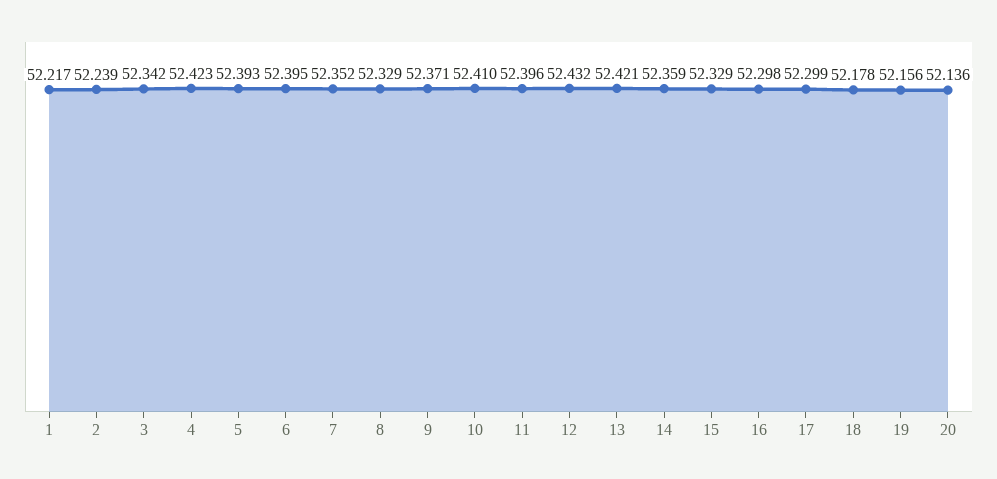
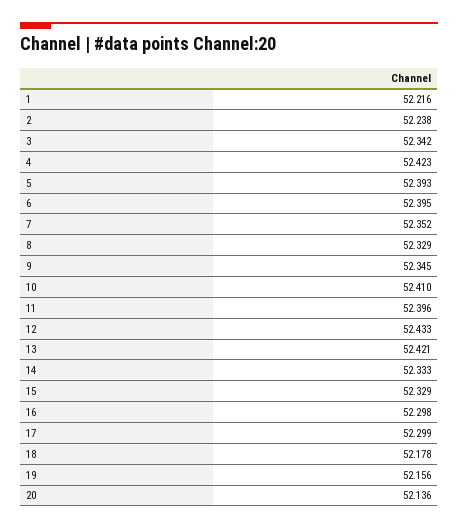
1: 52.217 -> 52.216
2: 52.239 -> 52.238
9: 52.371 -> 52.345
12: 52.432 -> 52.433
14: 52.359 -> 52.333

